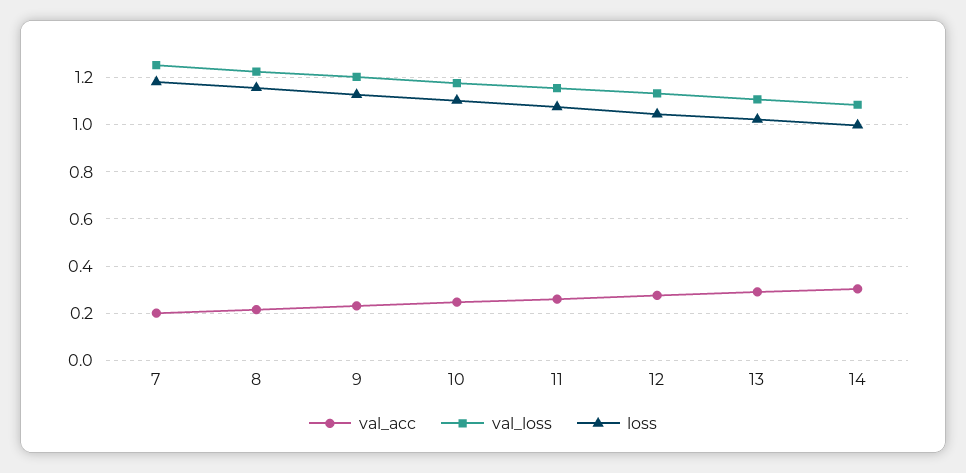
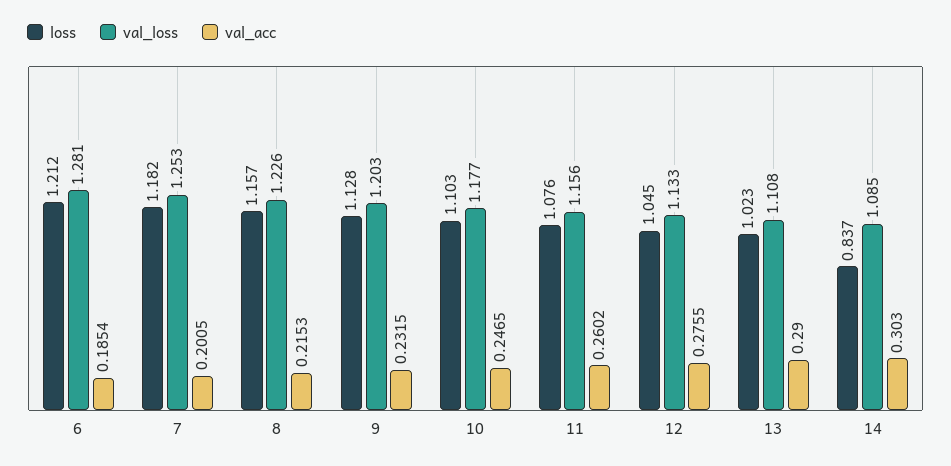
loss, 14: 1 -> 0.837
loss, 6: none -> 1.212
val_loss, 6: none -> 1.281
val_acc, 6: none -> 0.1854

